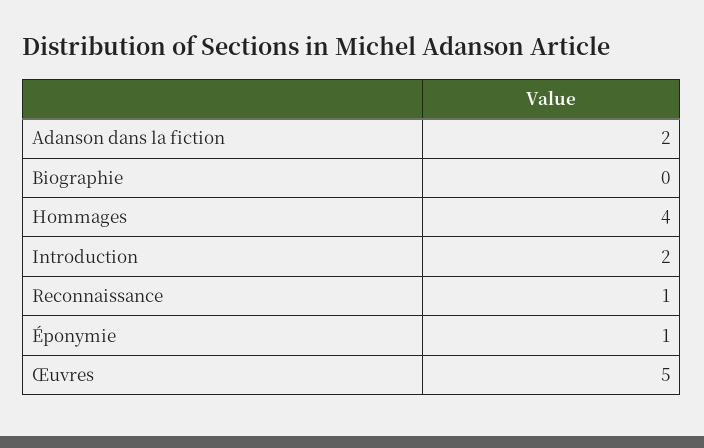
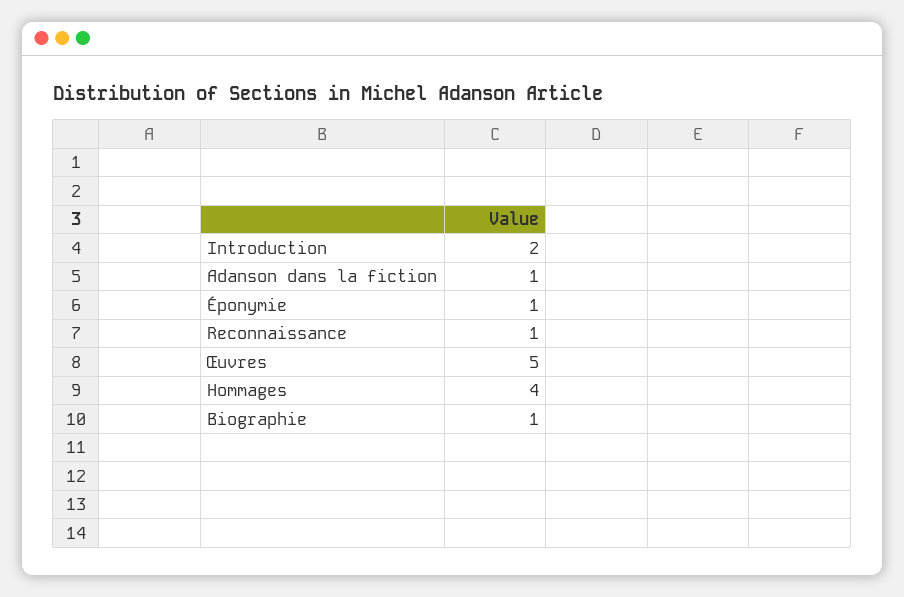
Adanson dans la fiction: 2 -> 1
Biographie: 0 -> 1

